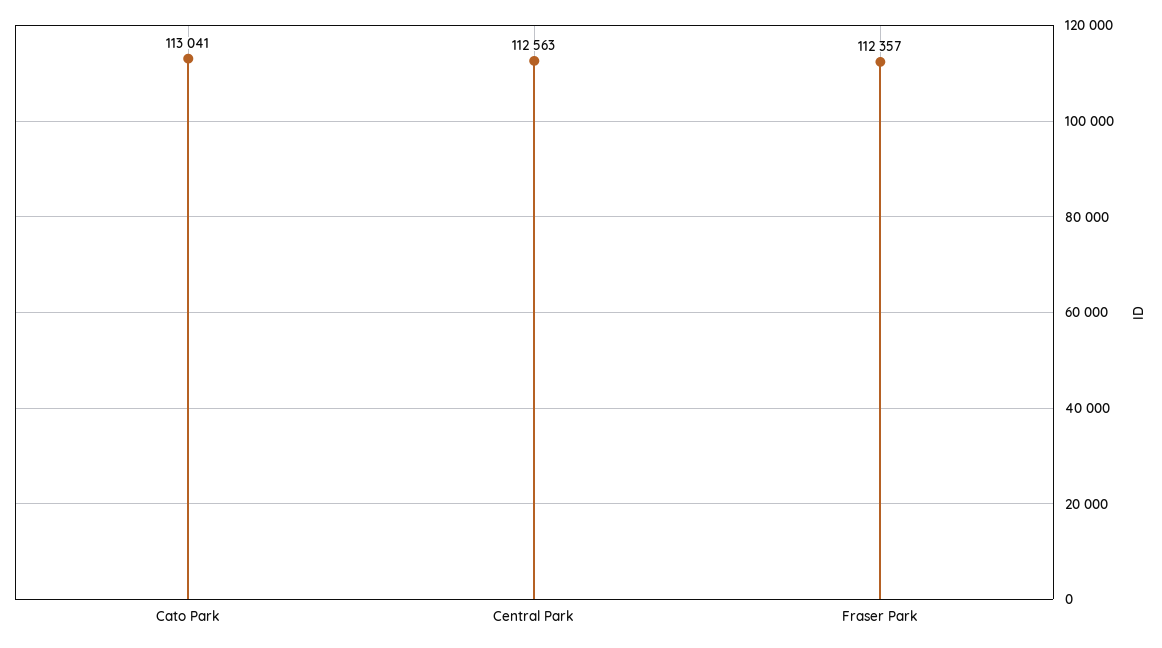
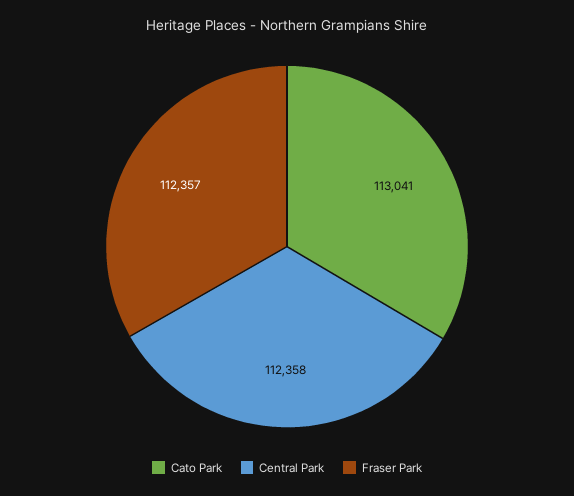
Central Park: 112563 -> 112358

